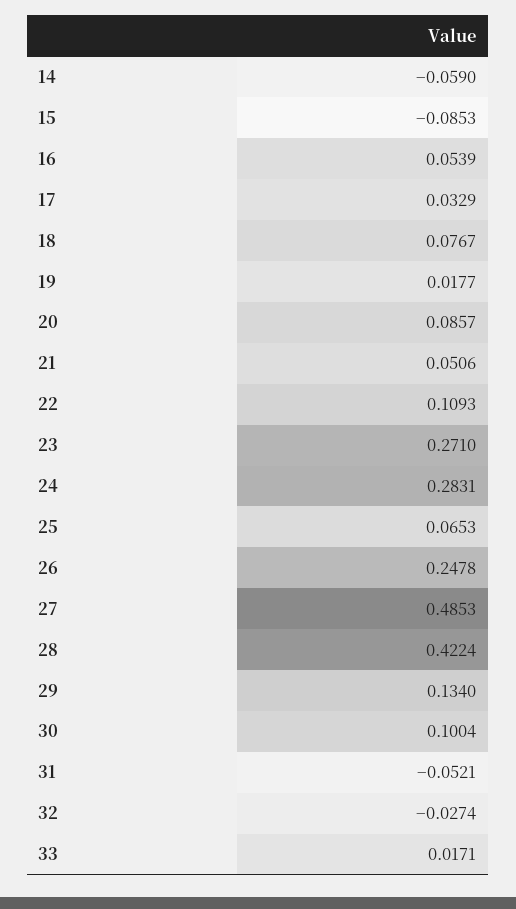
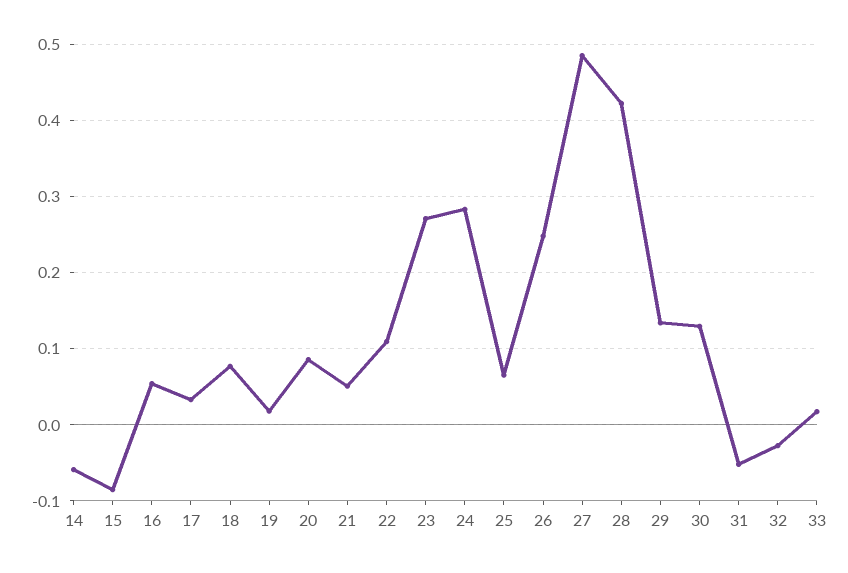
30: 0.1004 -> 0.13

